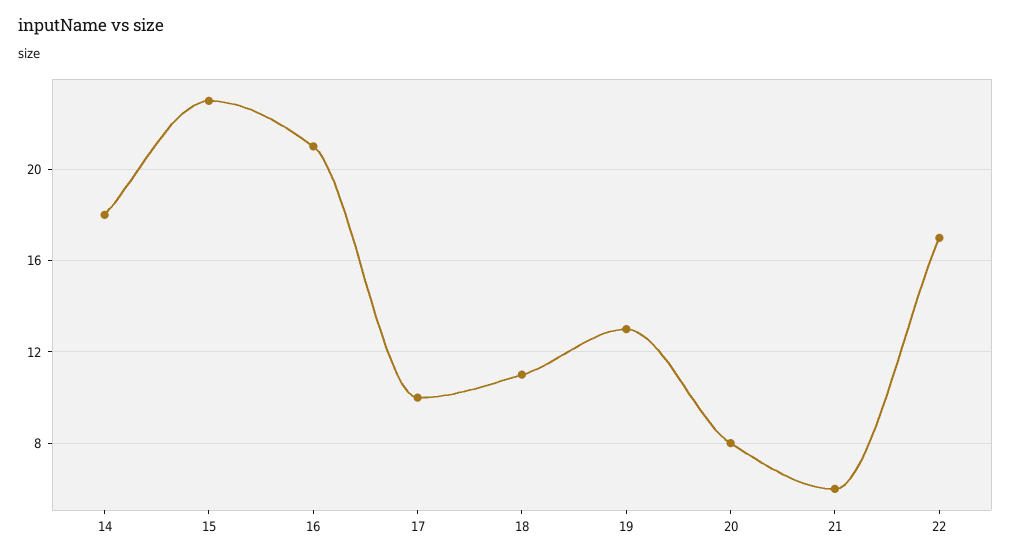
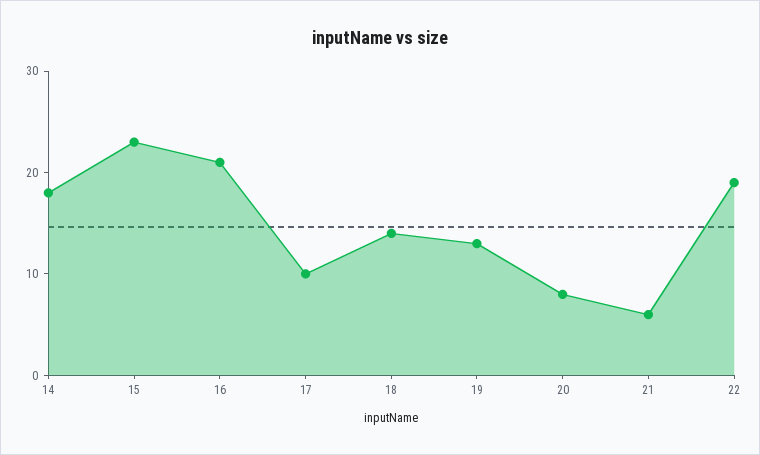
18: 11 -> 14
22: 17 -> 19

